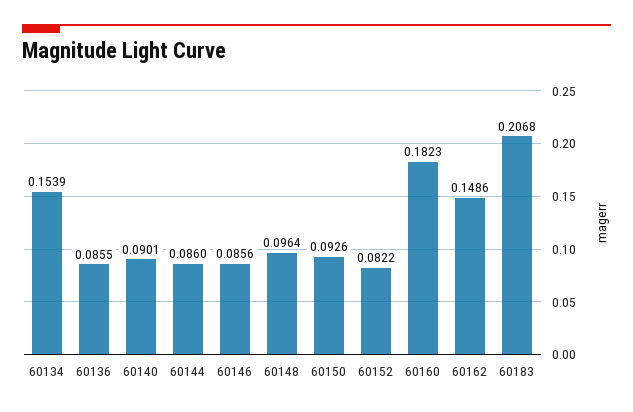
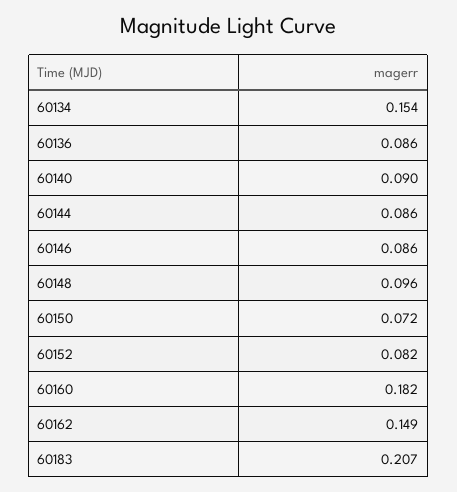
60150: 0.0926 -> 0.072

